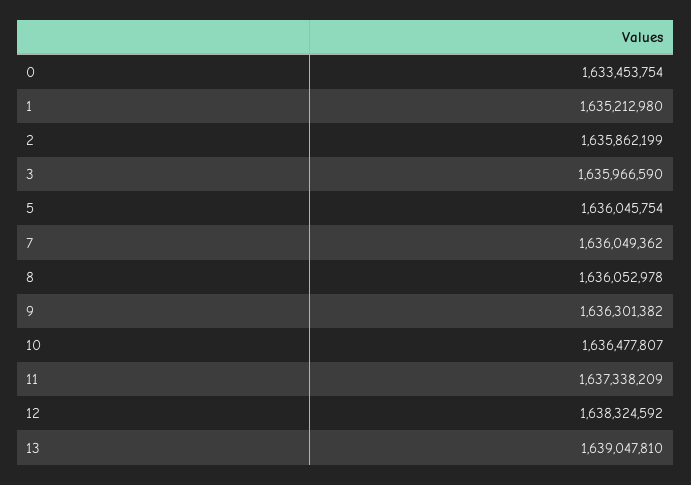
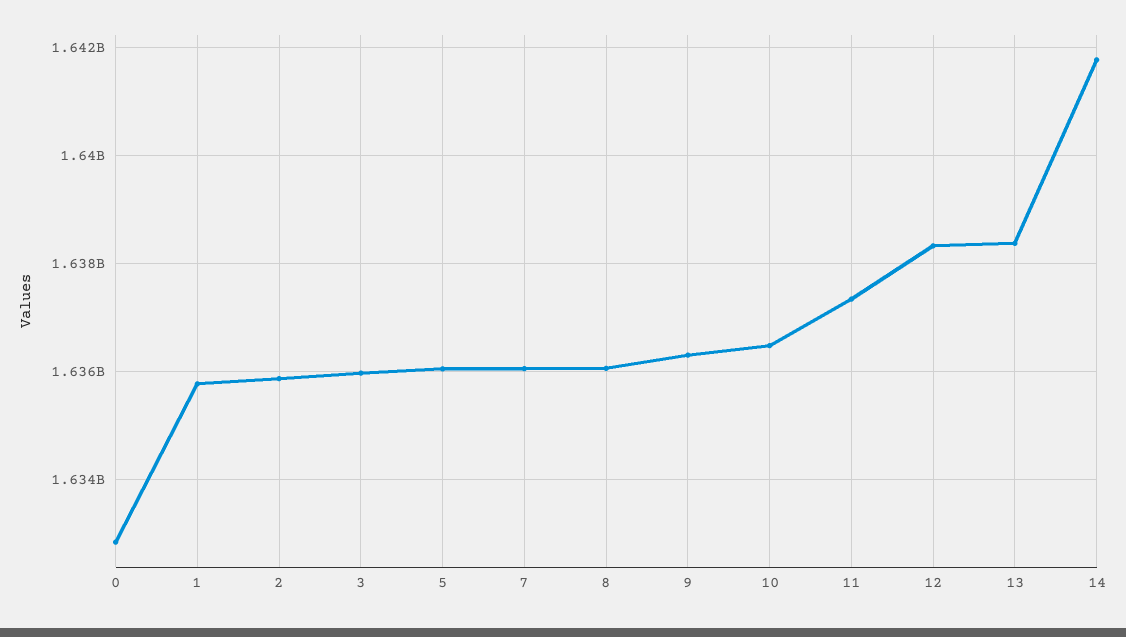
0: 1633453754 -> 1632800000
1: 1635212980 -> 1635800000
13: 1639047810 -> 1638400000
14: none -> 1641800000

